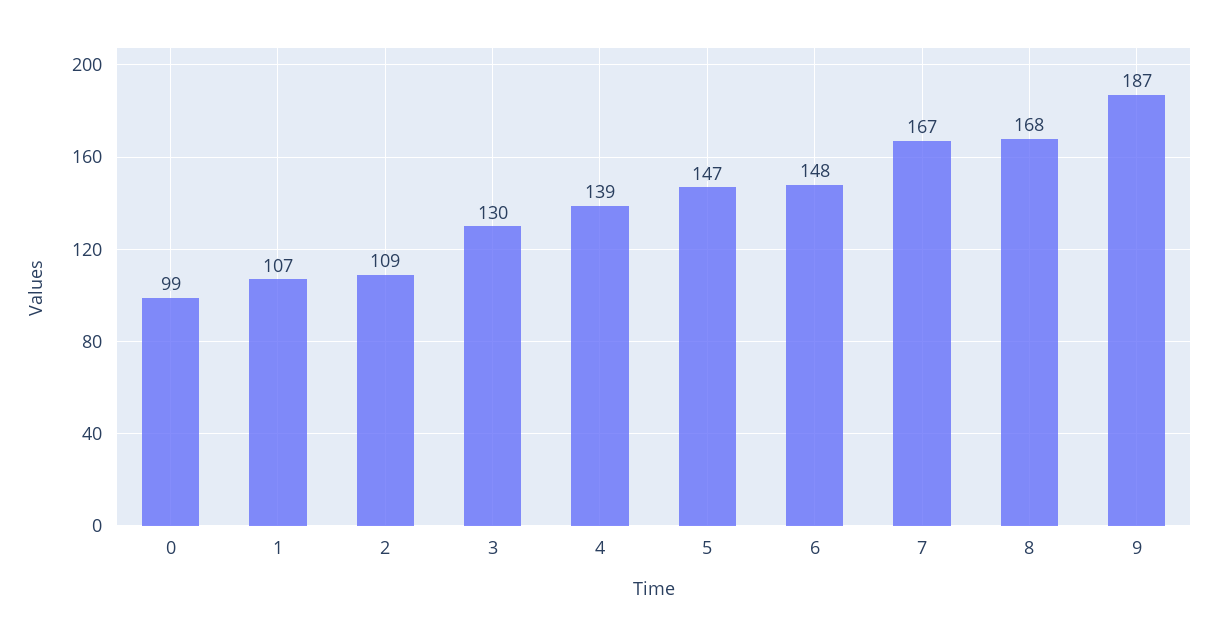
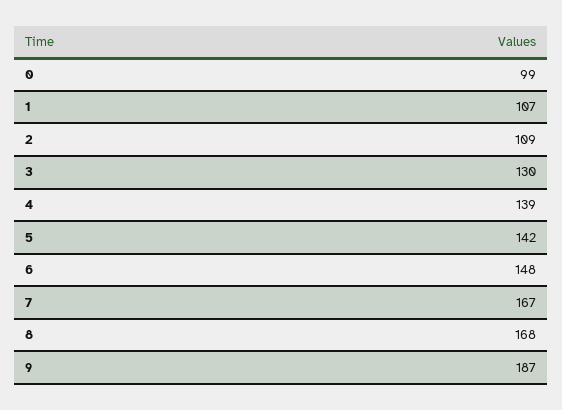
5: 147 -> 142

